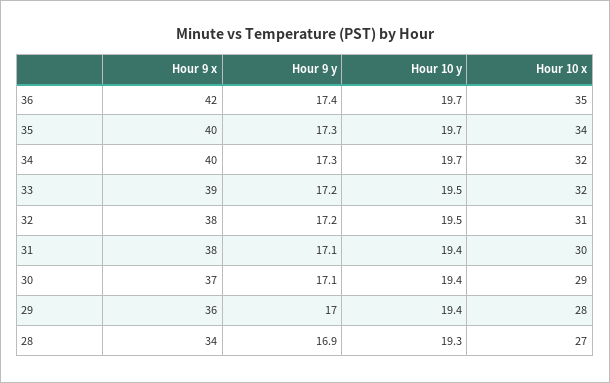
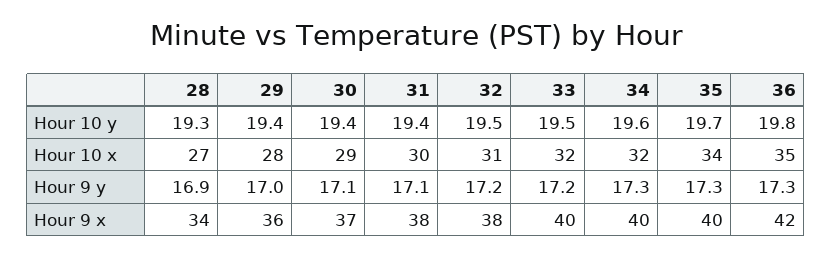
Hour 9 y, 36: 17.4 -> 17.3
Hour 10 y, 36: 19.7 -> 19.8
Hour 10 y, 34: 19.7 -> 19.6
Hour 9 x, 33: 39 -> 40

